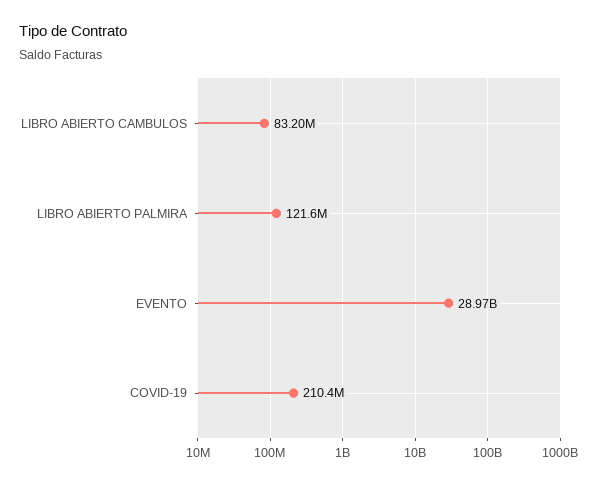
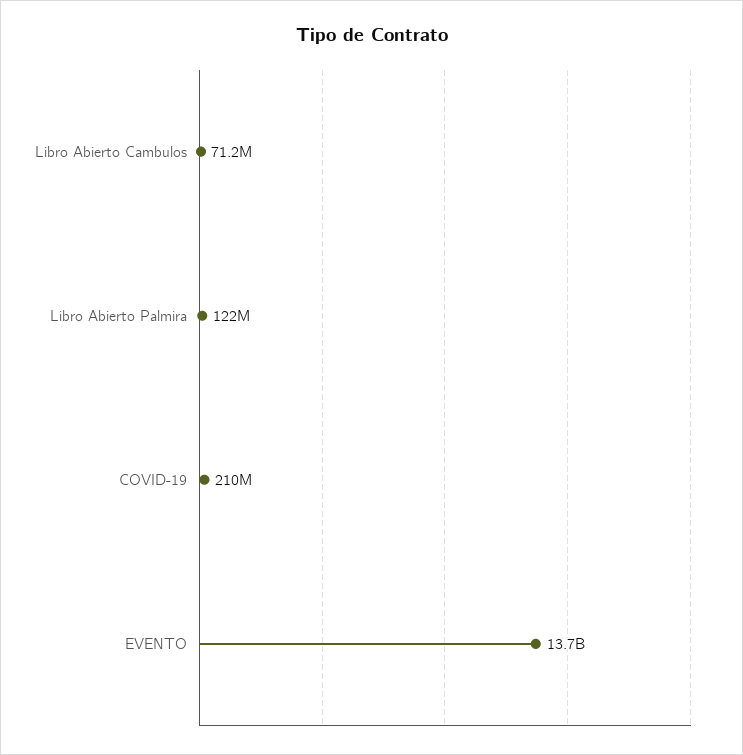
LIBRO ABIERTO CAMBULOS: 83200000 -> 71200000
EVENTO: 28970000000 -> 13700000000

